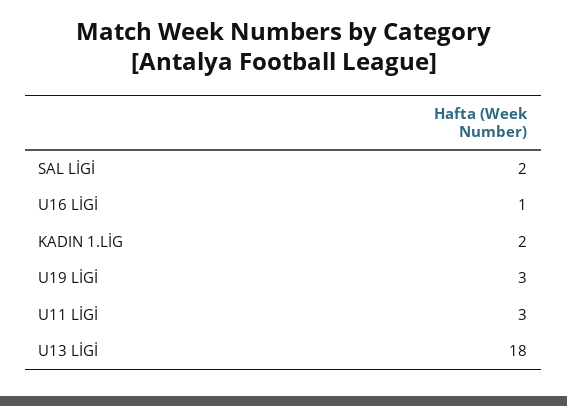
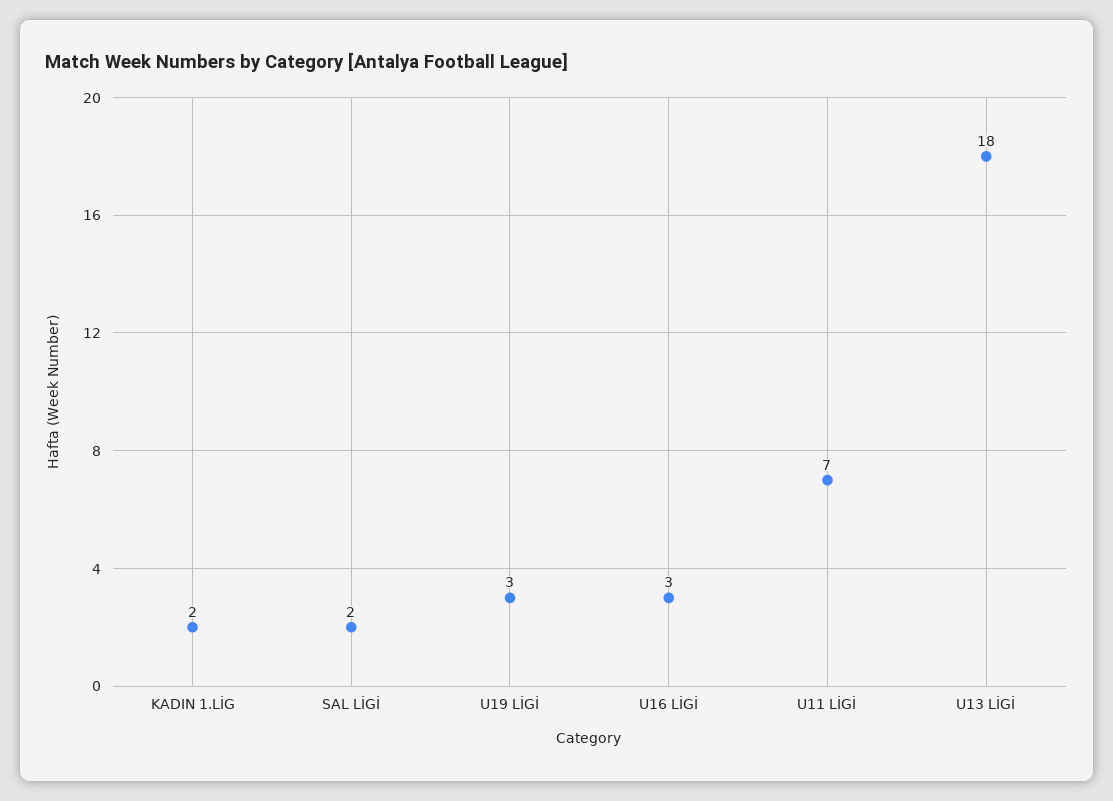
U16 LİGİ: 1 -> 3
U11 LİGİ: 3 -> 7

